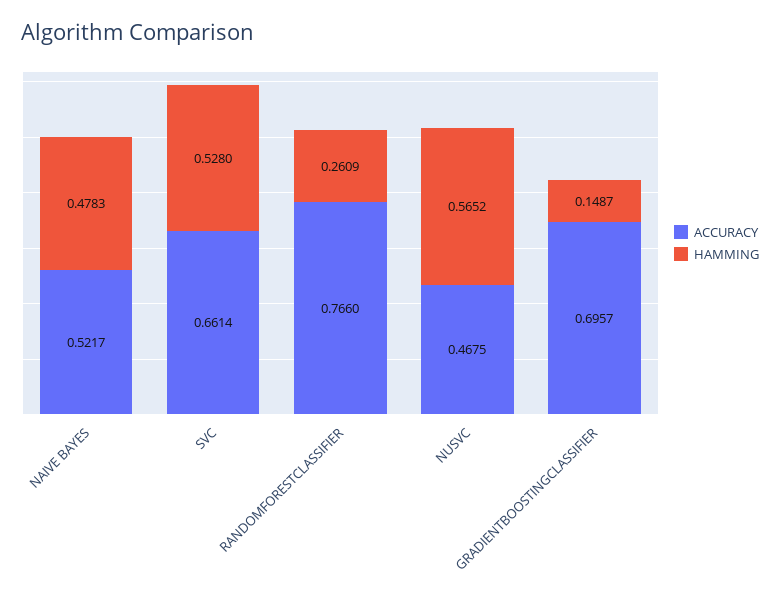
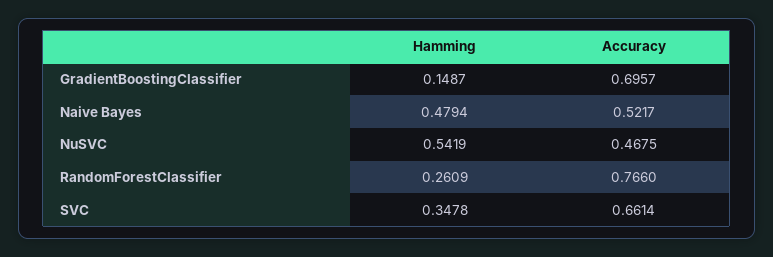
HAMMING, NAIVE BAYES: 0.4783 -> 0.4794
HAMMING, SVC: 0.528 -> 0.3478
HAMMING, NUSVC: 0.5652 -> 0.5419

